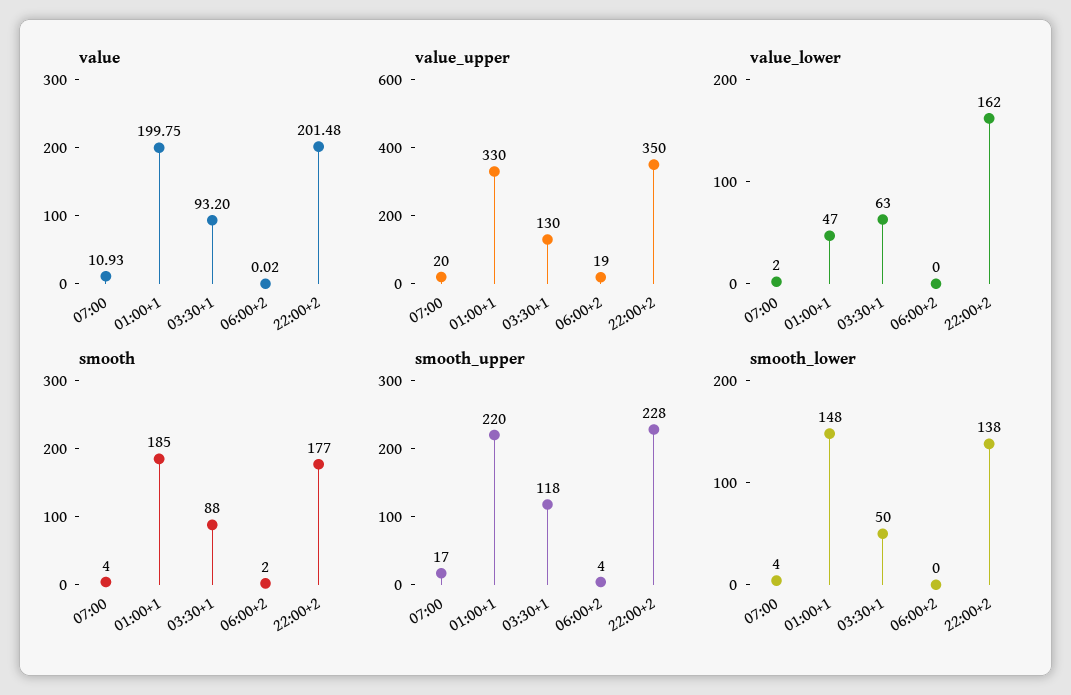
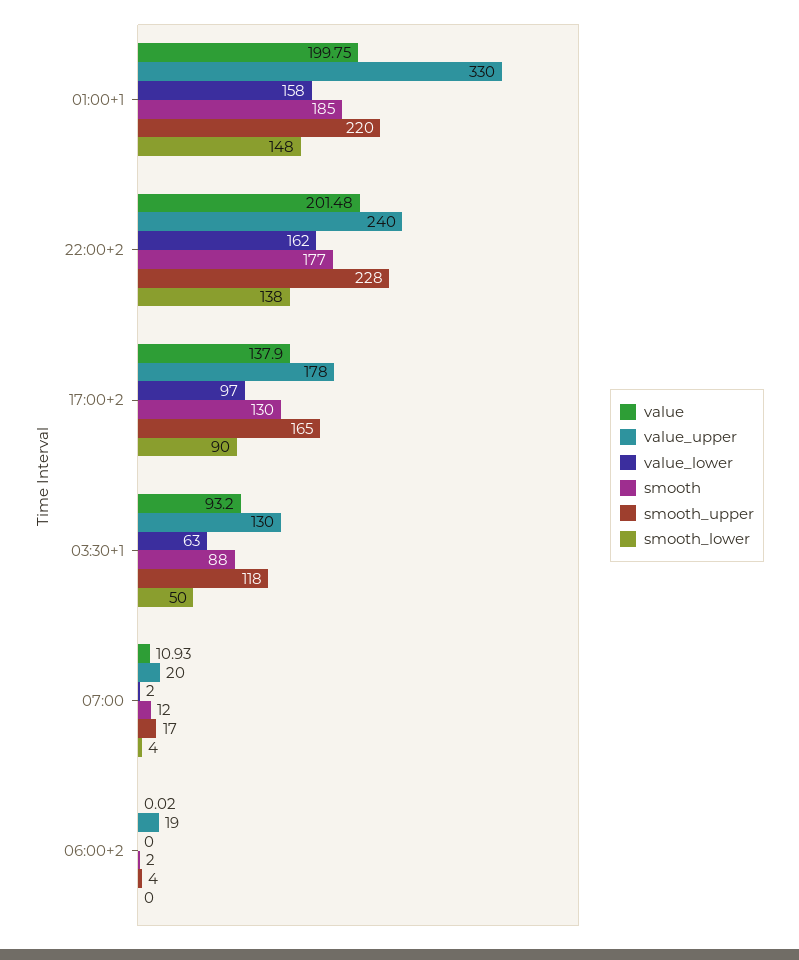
value_upper, 22:00+2: 350 -> 240
value_lower, 01:00+1: 47 -> 158
smooth, 07:00: 4 -> 12
value, 17:00+2: none -> 137.9
value_upper, 17:00+2: none -> 178
value_lower, 17:00+2: none -> 97
smooth, 17:00+2: none -> 130
smooth_upper, 17:00+2: none -> 165
smooth_lower, 17:00+2: none -> 90

